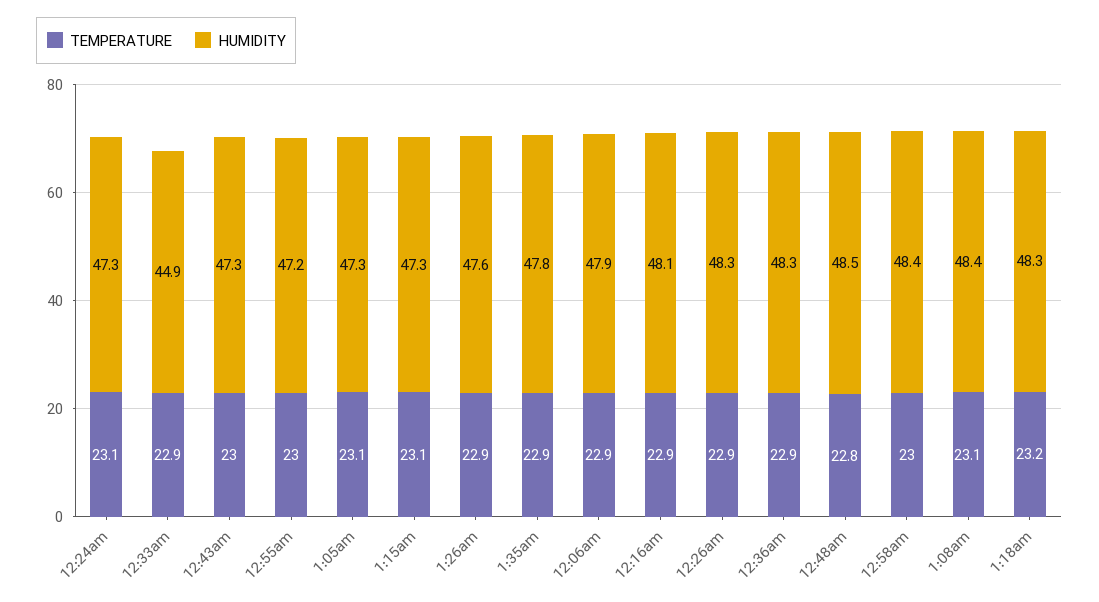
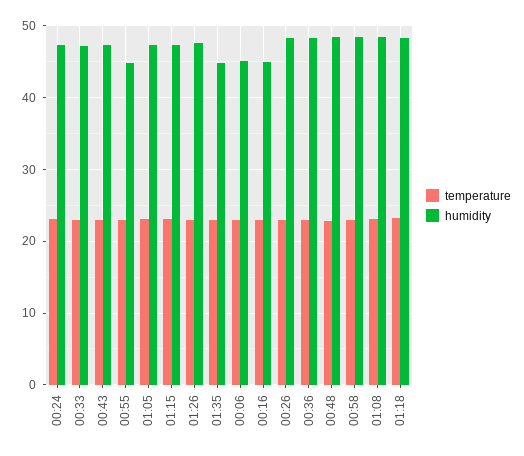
HUMIDITY, 12:33am: 44.9 -> 47
HUMIDITY, 12:55am: 47.2 -> 45
HUMIDITY, 1:35am: 47.8 -> 45
HUMIDITY, 12:06am: 47.9 -> 45
HUMIDITY, 12:16am: 48.1 -> 45

